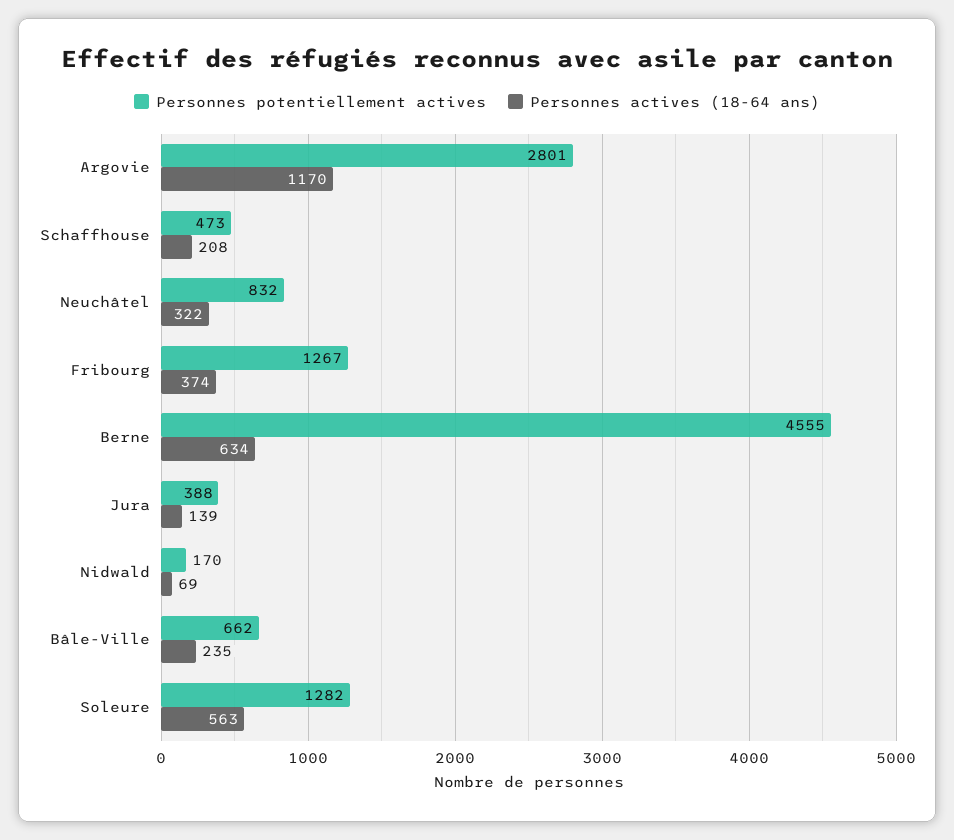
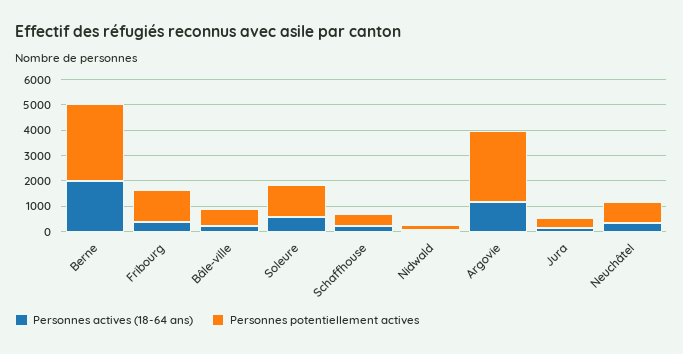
Personnes potentiellement actives, Berne: 4555 -> 3000
Personnes actives (18-64 ans), Berne: 634 -> 2000

